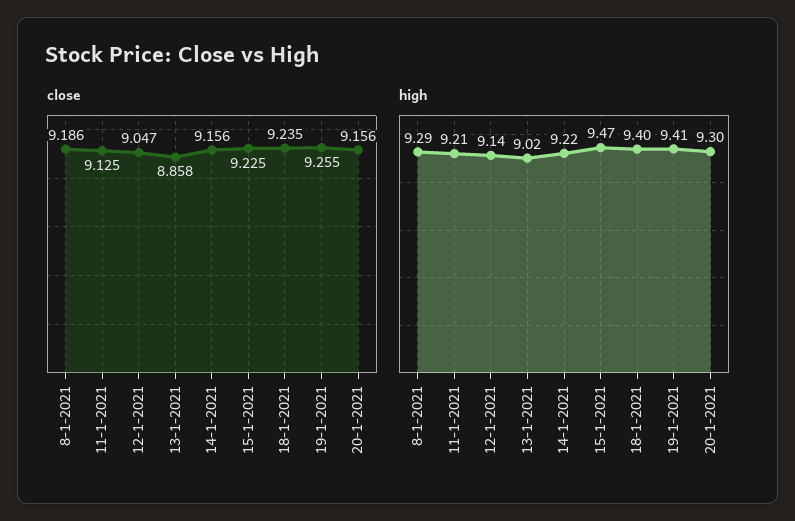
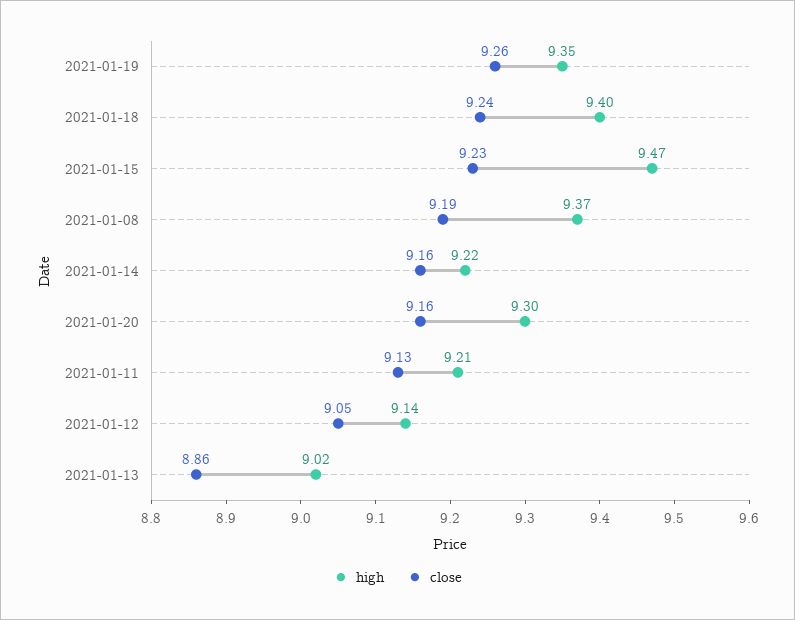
high, 8-1-2021: 9.29 -> 9.37
high, 19-1-2021: 9.41 -> 9.35

